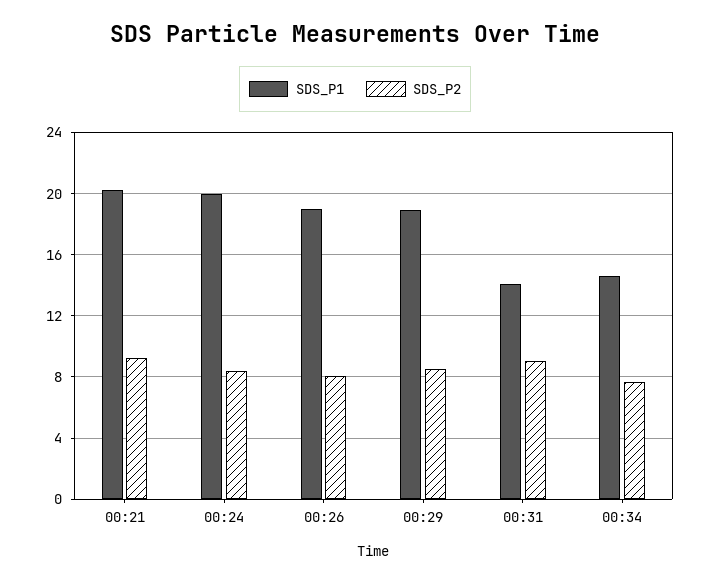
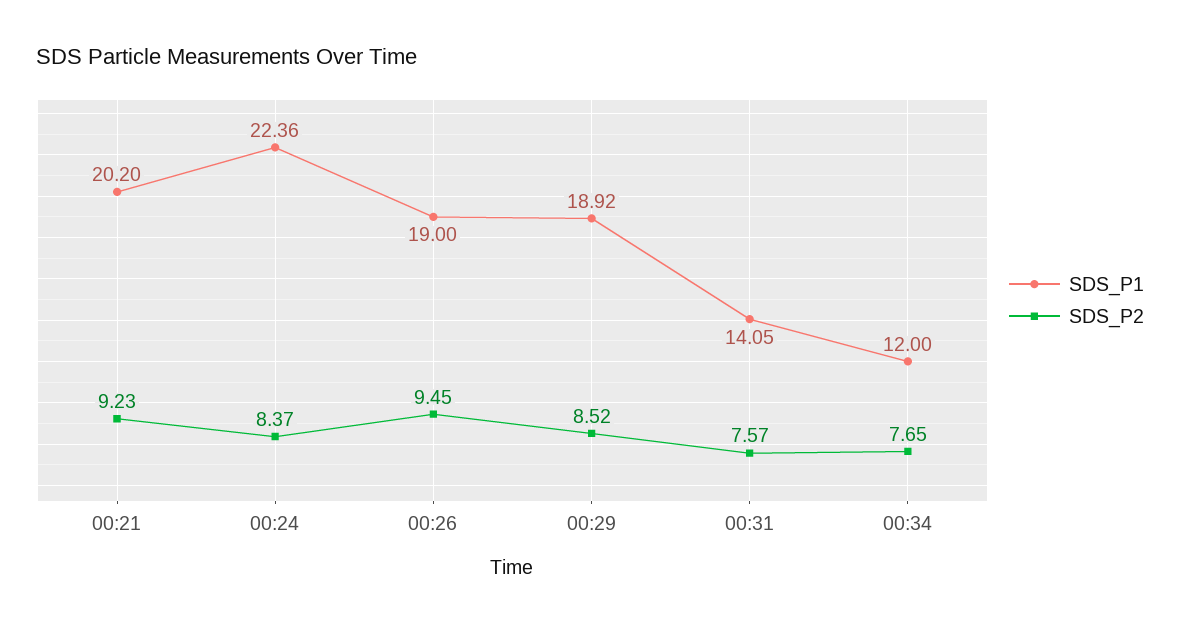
SDS_P1, 00:24: 20 -> 22.36
SDS_P2, 00:26: 8 -> 9.45
SDS_P2, 00:31: 9 -> 7.57
SDS_P1, 00:34: 14.5 -> 12

